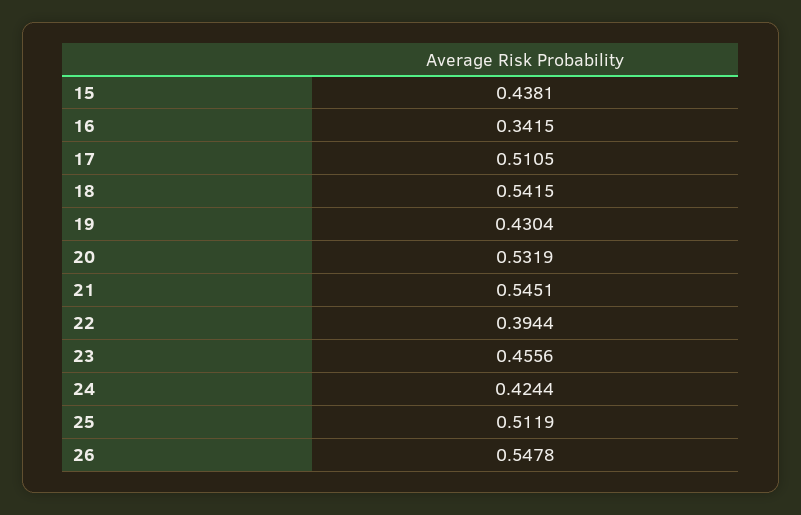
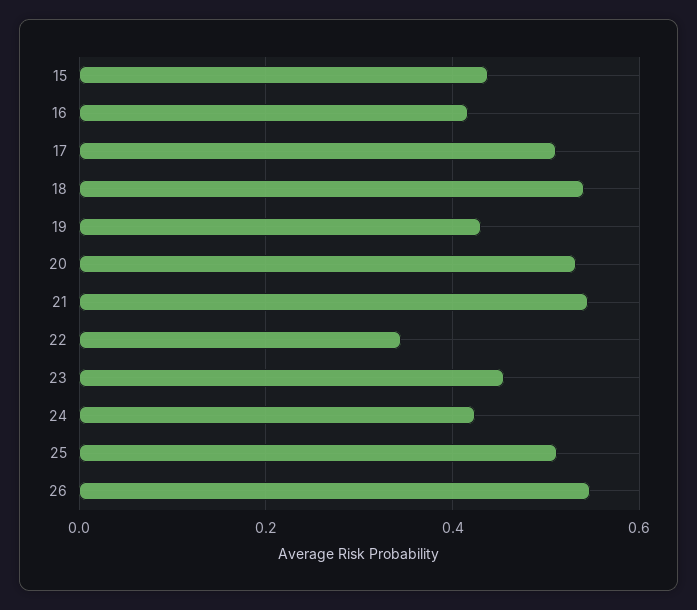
16: 0.3415 -> 0.42
22: 0.3944 -> 0.34

